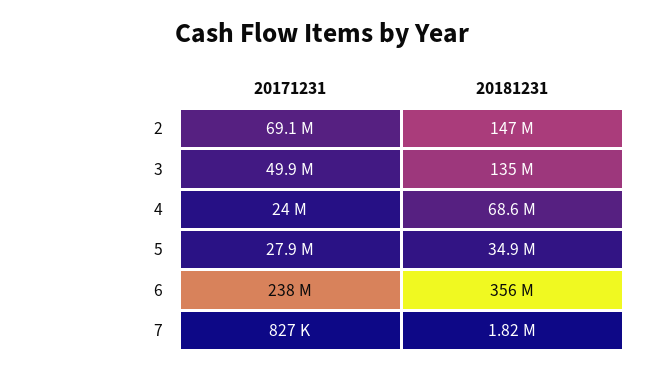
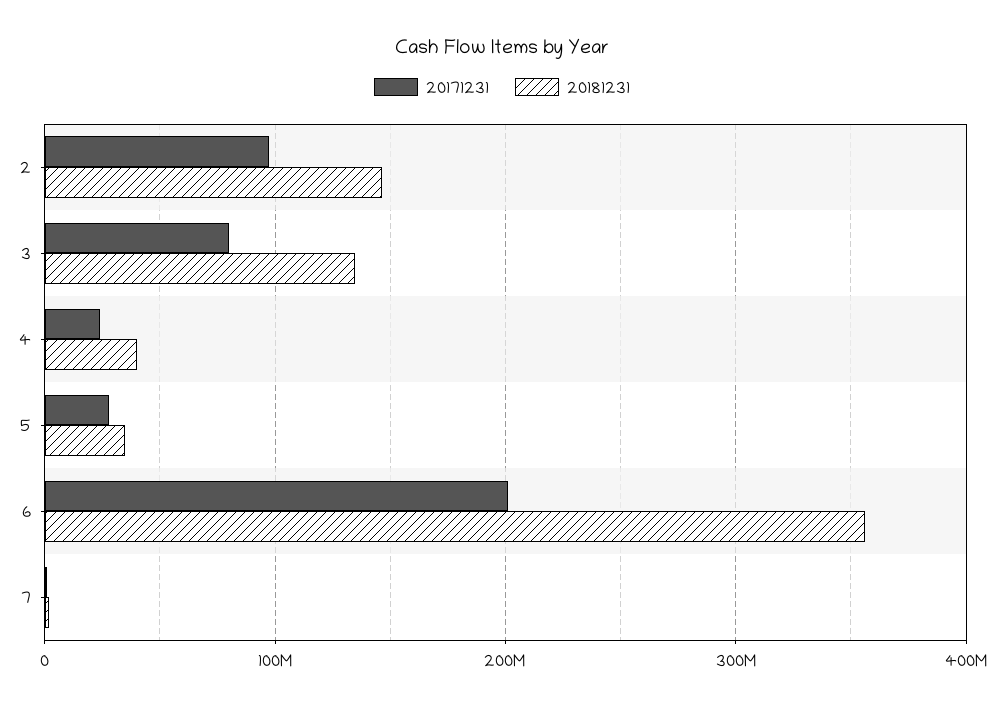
20171231, 2: 69100000 -> 100000000
20171231, 3: 49900000 -> 80000000
20181231, 4: 68600000 -> 40000000
20171231, 6: 238000000 -> 200000000

